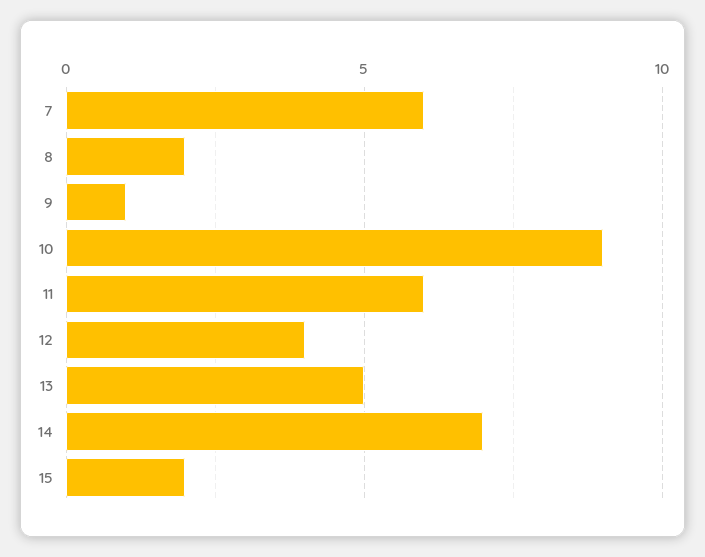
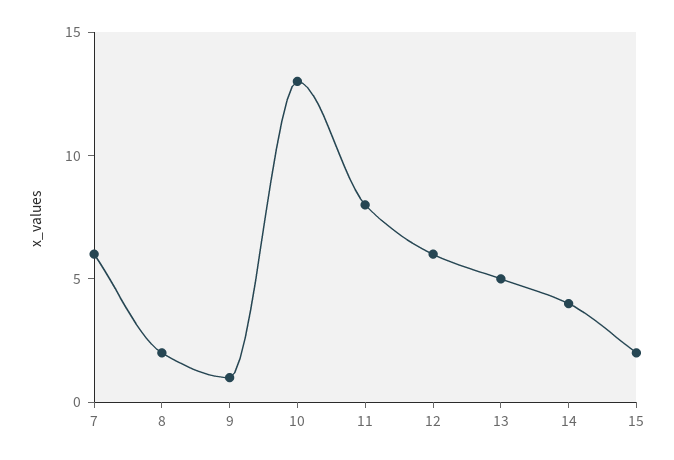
10: 9 -> 13
11: 6 -> 8
12: 4 -> 6
14: 7 -> 4

